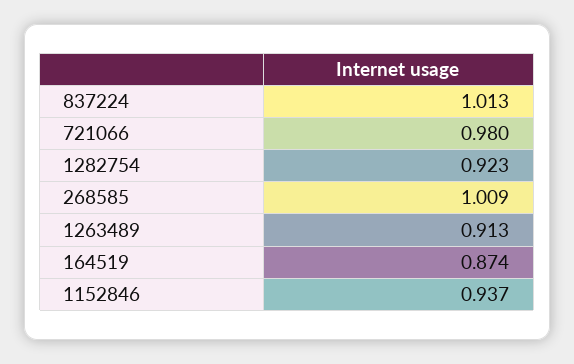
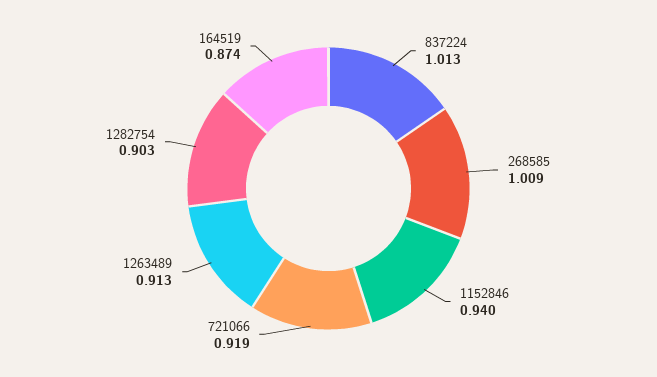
721066: 0.98 -> 0.919
1282754: 0.923 -> 0.903
1152846: 0.937 -> 0.94

